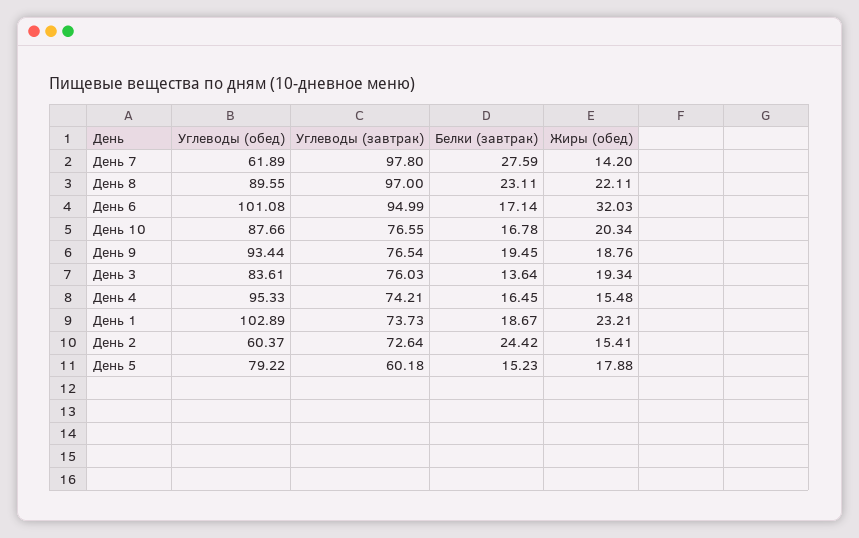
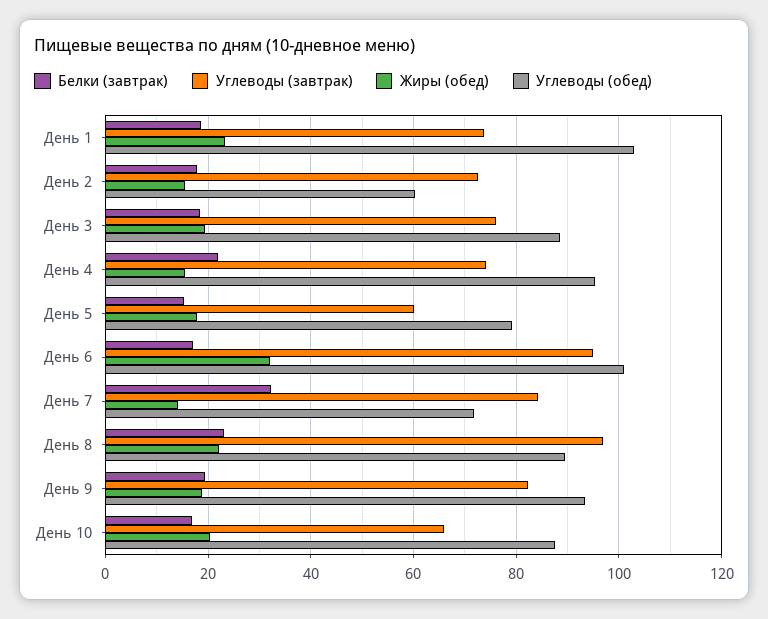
Углеводы (обед), День 7: 61.89 -> 72
Углеводы (завтрак), День 7: 97.8 -> 84
Белки (завтрак), День 7: 27.59 -> 32
Углеводы (завтрак), День 10: 76.55 -> 66
Углеводы (завтрак), День 9: 76.54 -> 82
Углеводы (обед), День 3: 83.61 -> 88
Белки (завтрак), День 3: 13.64 -> 18
Белки (завтрак), День 4: 16.45 -> 22
Белки (завтрак), День 2: 24.42 -> 18

